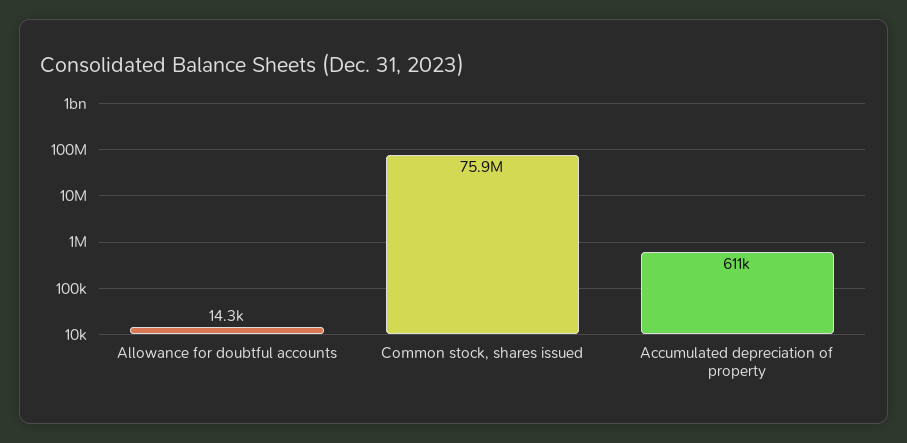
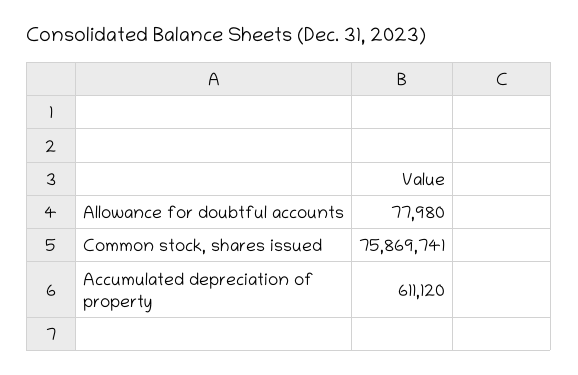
Allowance for doubtful accounts: 14300 -> 77980

